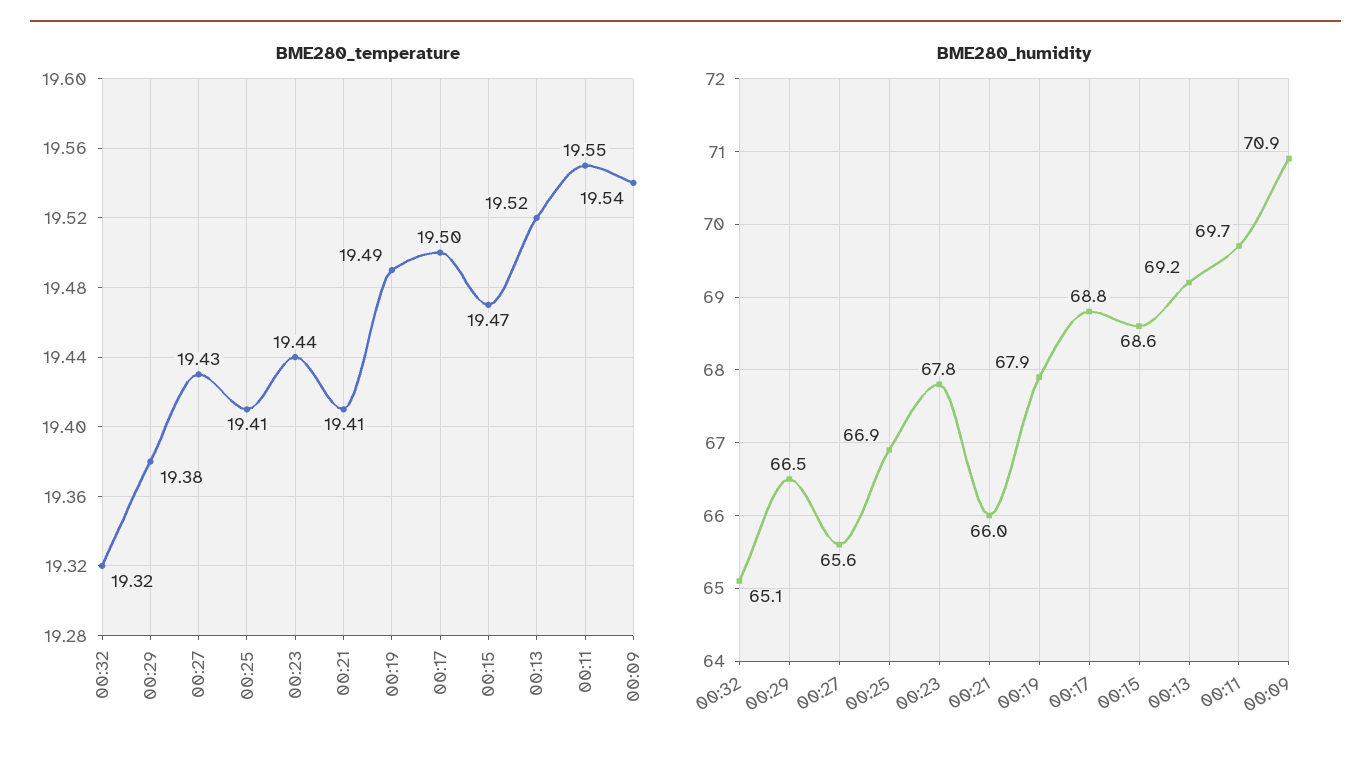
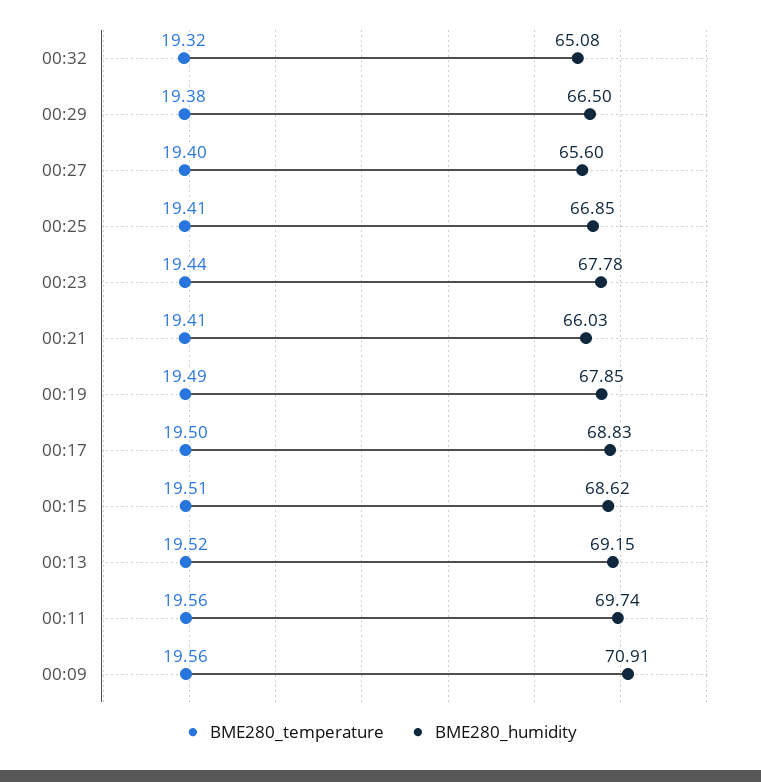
BME280_temperature, 00:27: 19.43 -> 19.4
BME280_temperature, 00:15: 19.47 -> 19.51
BME280_temperature, 00:11: 19.55 -> 19.56
BME280_temperature, 00:09: 19.54 -> 19.56

